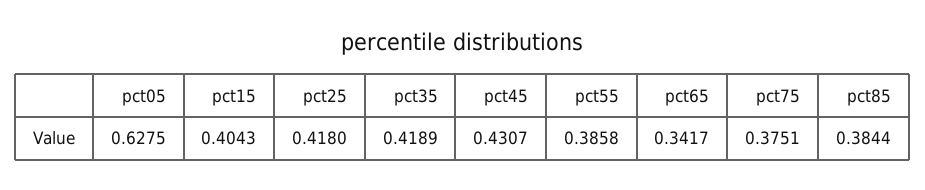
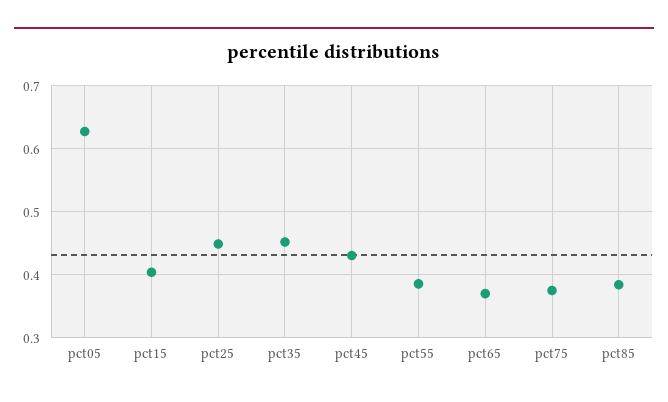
pct25: 0.418 -> 0.45
pct35: 0.4189 -> 0.45
pct65: 0.3417 -> 0.37

